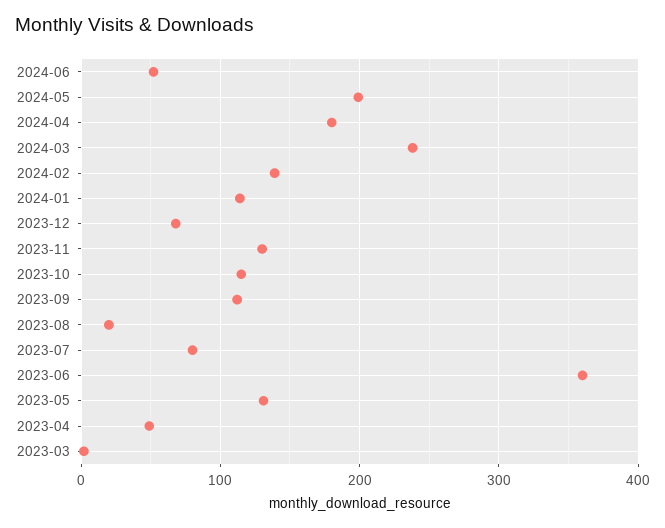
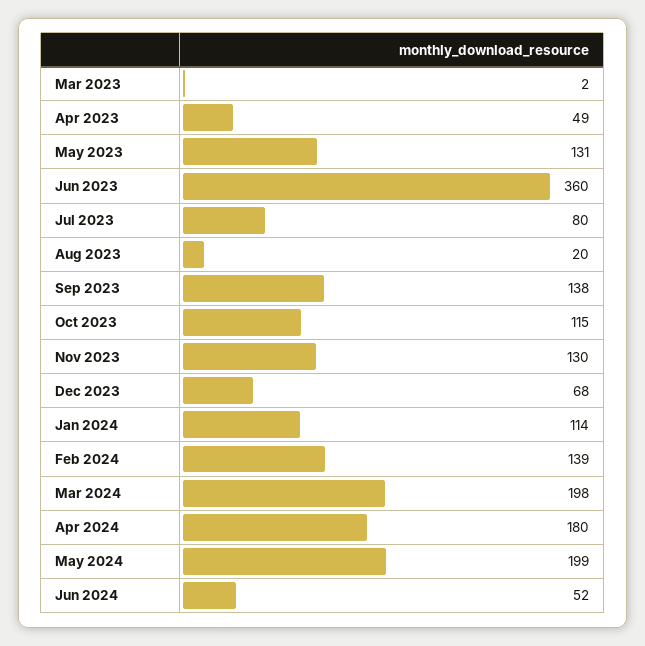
2024-03: 240 -> 198
2023-09: 110 -> 138

